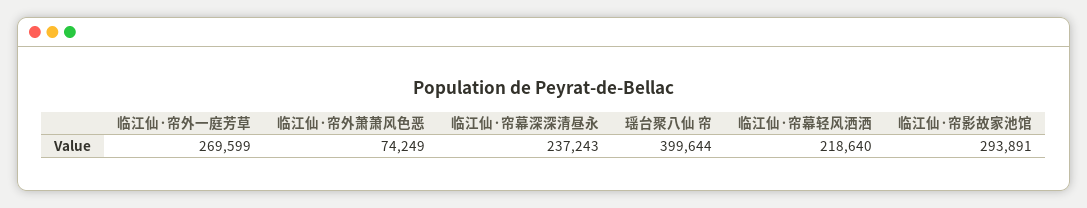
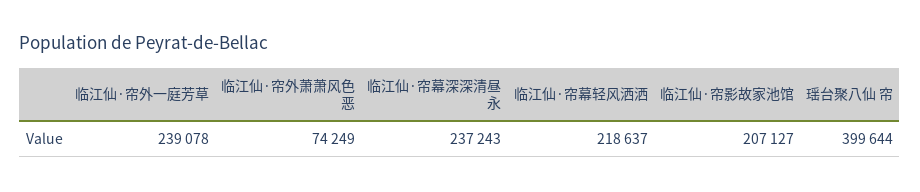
临江仙·帘外一庭芳草: 269599 -> 239078
临江仙·帘幕轻风洒洒: 218640 -> 218637
临江仙·帘影故家池馆: 293891 -> 207127

